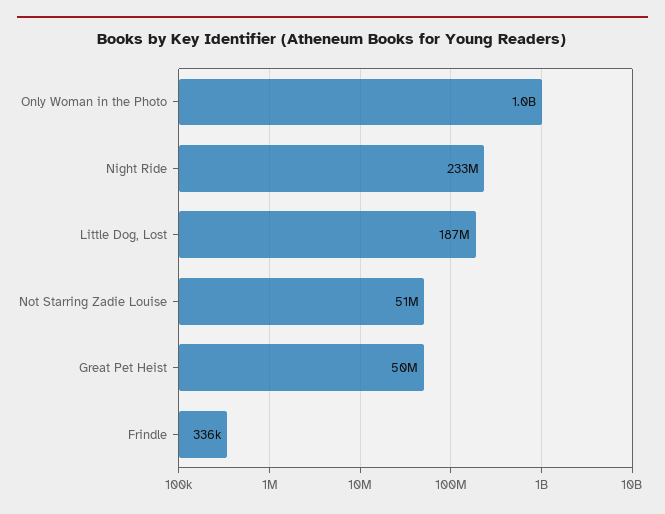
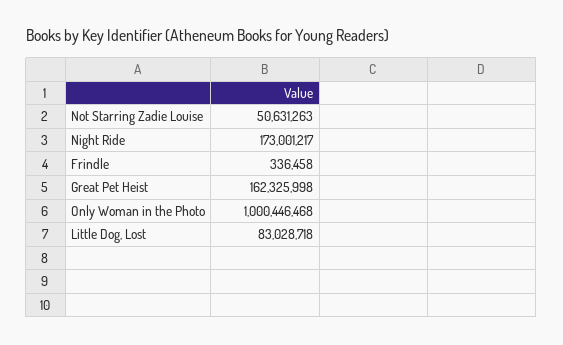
Night Ride: 233000000 -> 173001217
Little Dog, Lost: 187000000 -> 83028718
Great Pet Heist: 50000000 -> 162325998

